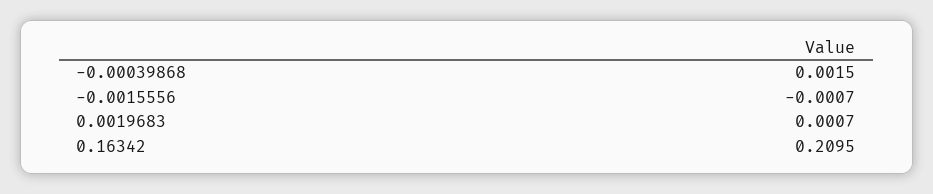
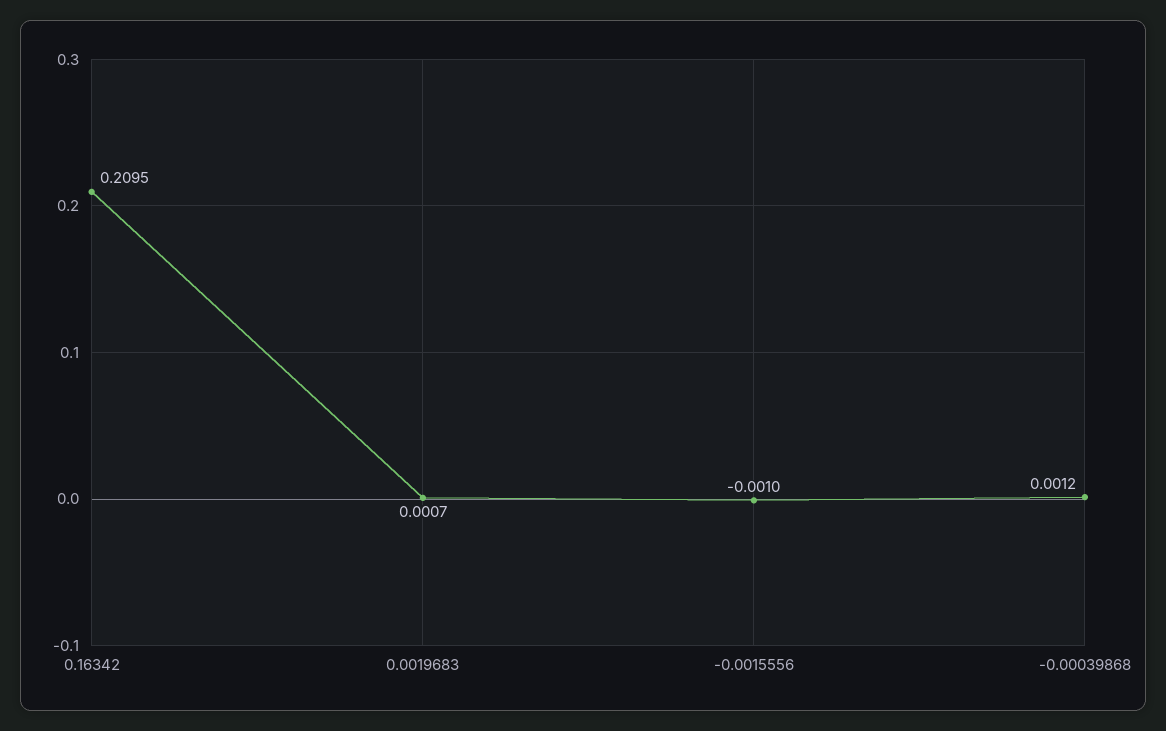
-0.00039868: 0.0015 -> 0.0012
-0.0015556: -0.0007 -> -0.001

